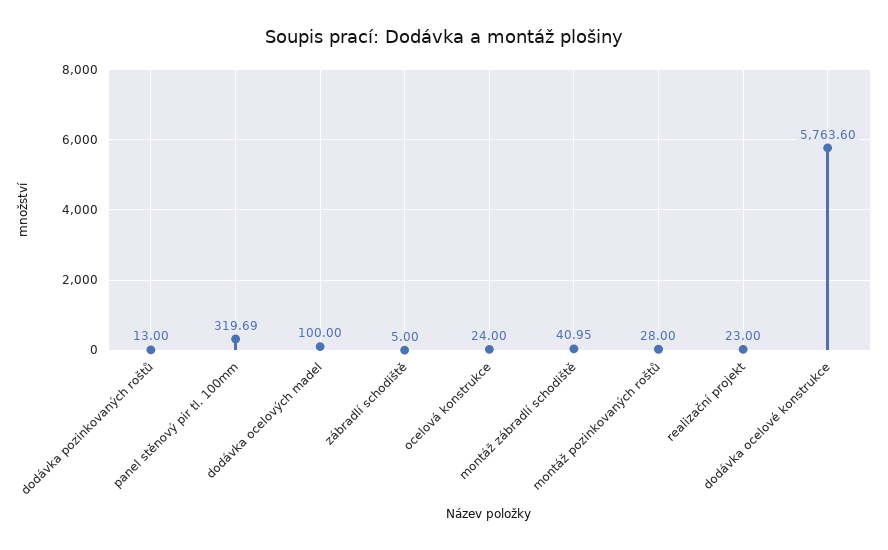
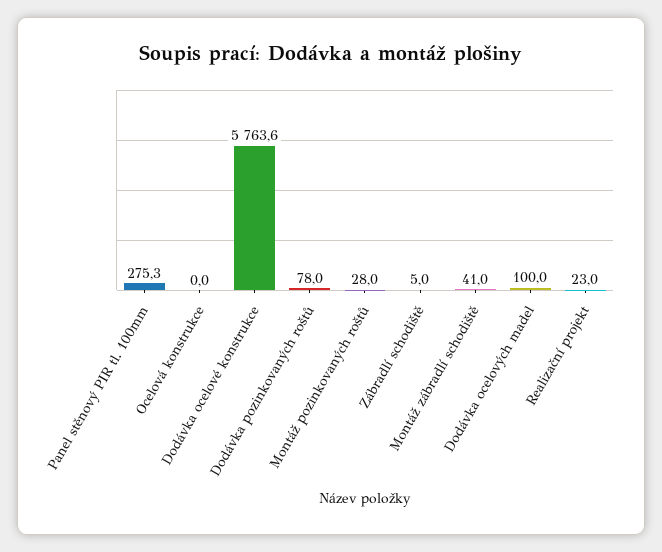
dodávka pozinkovaných roštů: 13 -> 78
panel stěnový pir tl. 100mm: 319.69 -> 275.3
ocelová konstrukce: 24 -> 0

